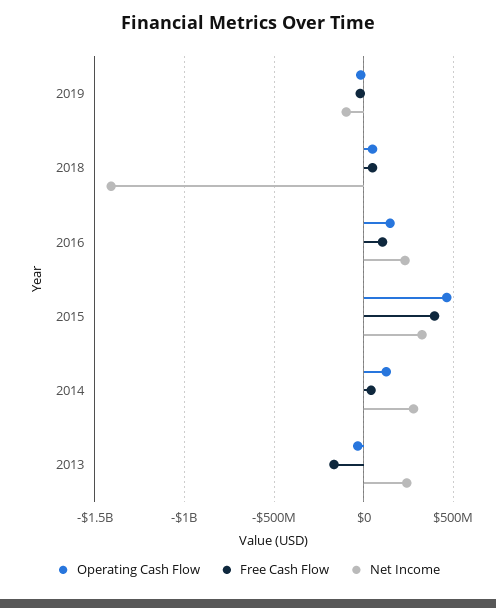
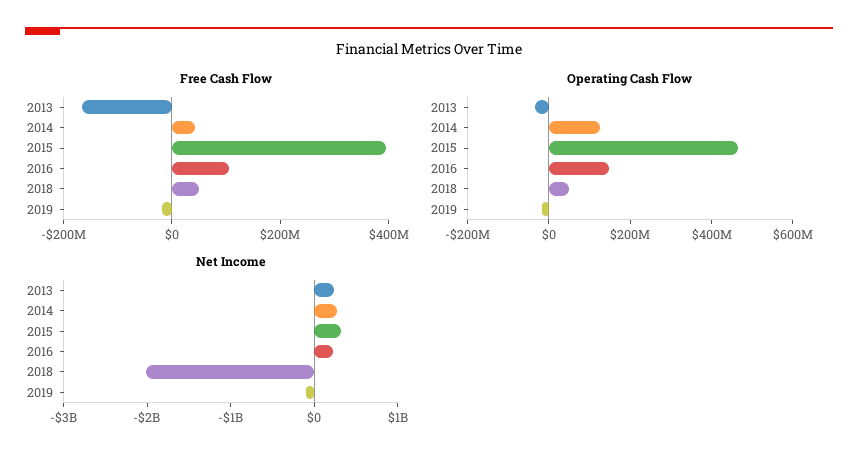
Net Income, 2018: -1400000000 -> -2000000000

